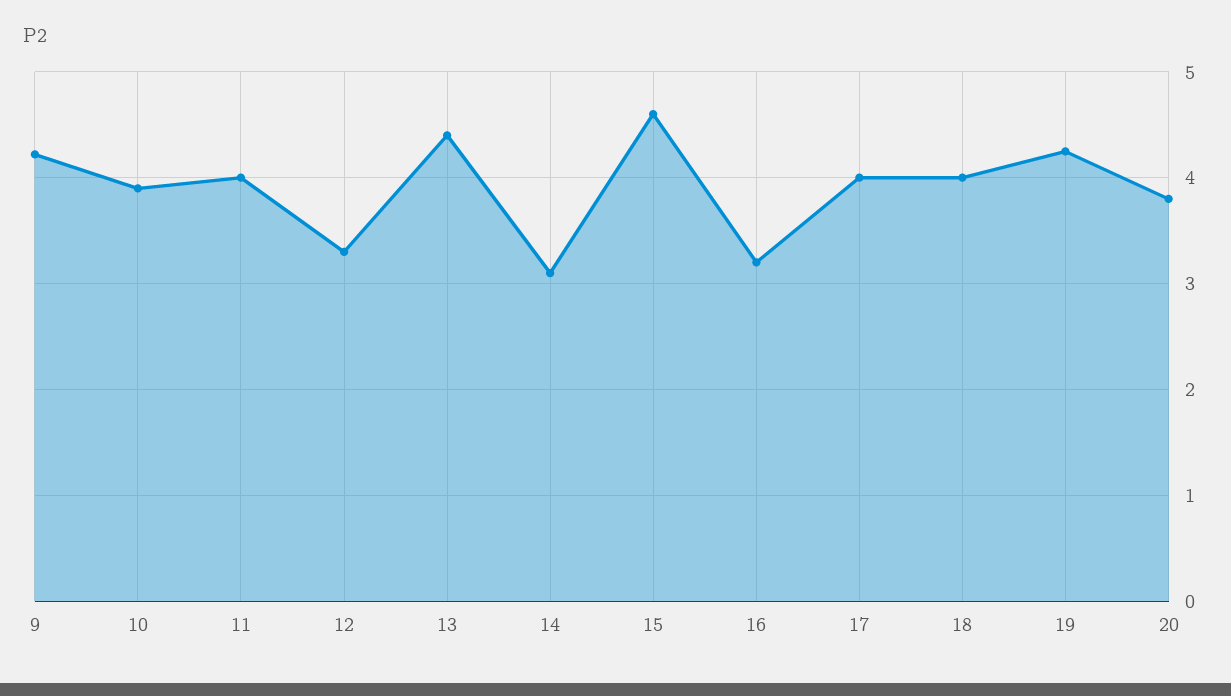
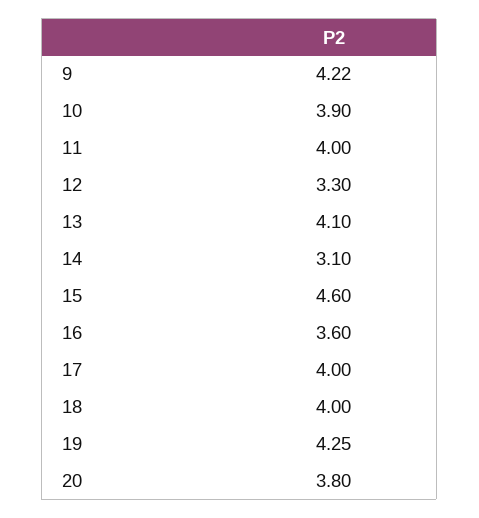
13: 4.4 -> 4.1
16: 3.2 -> 3.6

